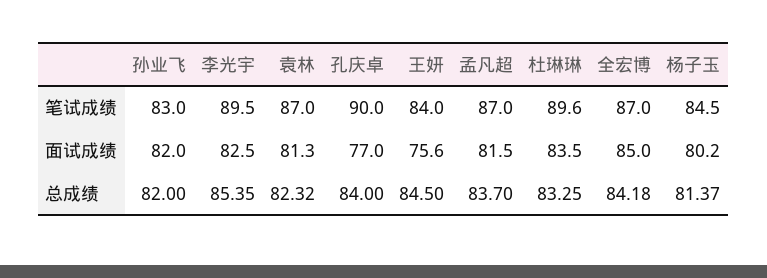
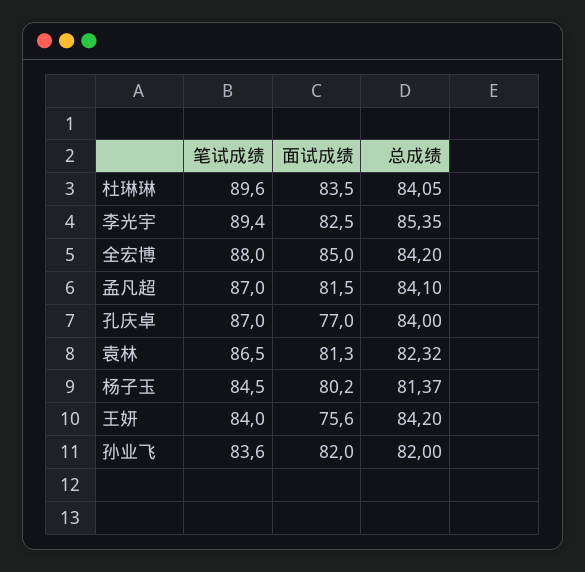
孙业飞, 笔试成绩: 83 -> 83.6
李光宇, 笔试成绩: 89.5 -> 89.4
袁林, 笔试成绩: 87 -> 86.5
孔庆卓, 笔试成绩: 90 -> 87
全宏博, 笔试成绩: 87 -> 88
王妍, 总成绩: 84.5 -> 84.2
孟凡超, 总成绩: 83.7 -> 84.1
杜琳琳, 总成绩: 83.25 -> 84.05
全宏博, 总成绩: 84.18 -> 84.2

